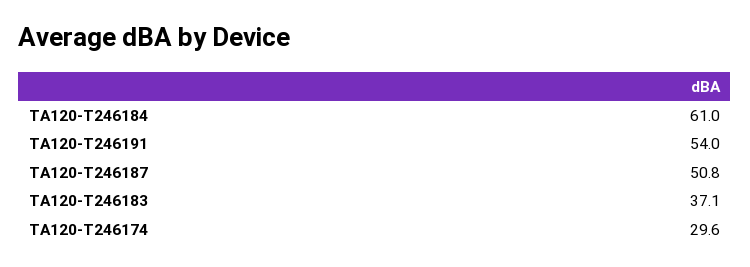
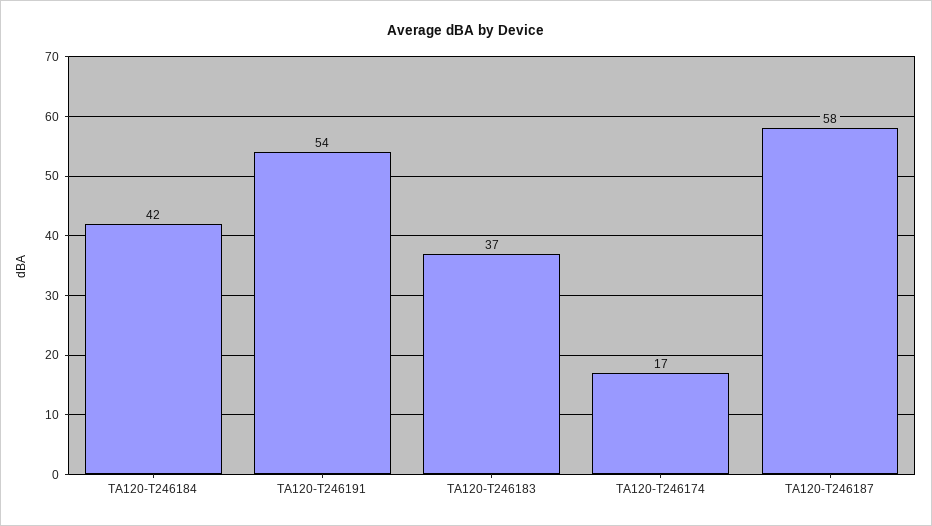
TA120-T246184: 61 -> 42
TA120-T246187: 50.8 -> 58
TA120-T246174: 29.6 -> 17

